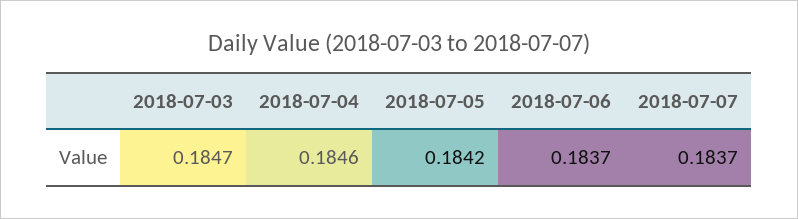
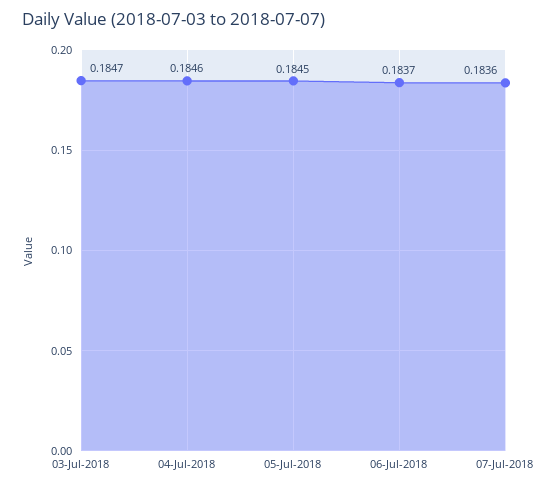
2018-07-05: 0.1842 -> 0.1845
2018-07-07: 0.1837 -> 0.1836

